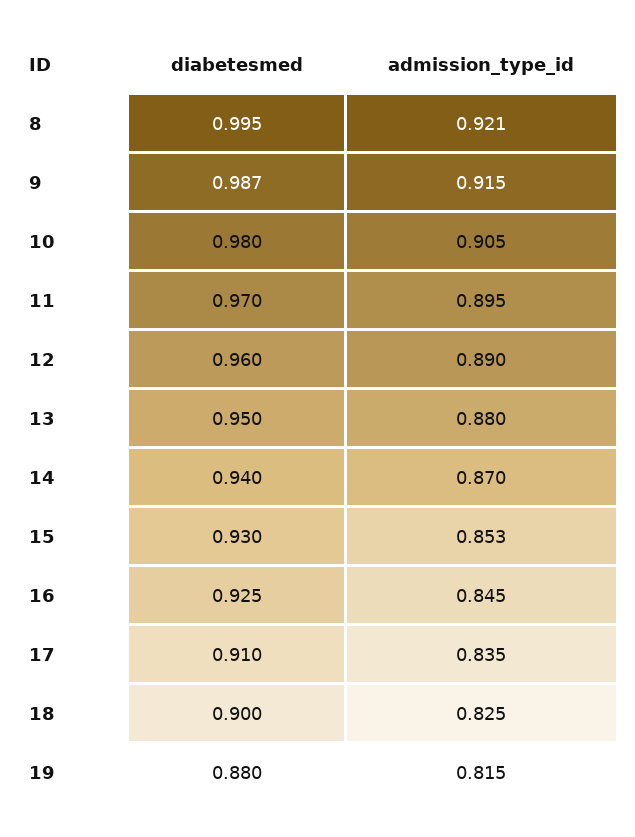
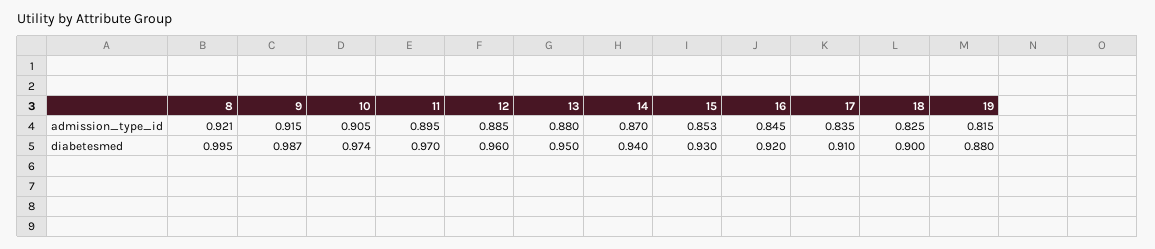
diabetesmed, 10: 0.98 -> 0.974
admission_type_id, 12: 0.89 -> 0.885
diabetesmed, 16: 0.925 -> 0.92

